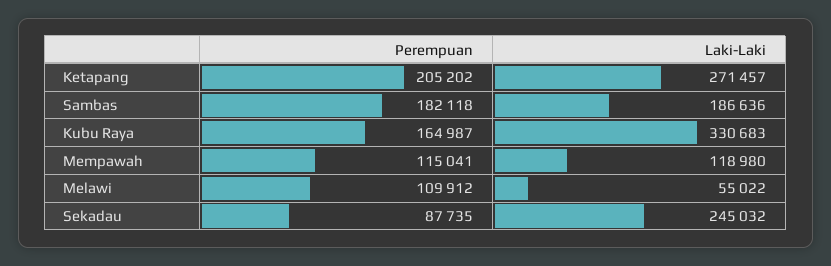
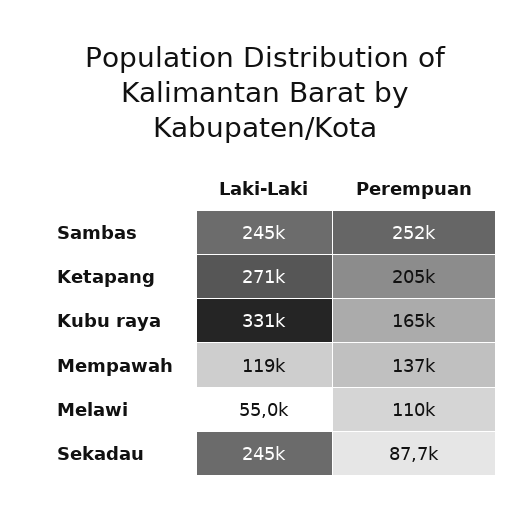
Perempuan, Sambas: 182118 -> 252000
Laki-Laki, Sambas: 186636 -> 245000
Perempuan, Mempawah: 115041 -> 137000

